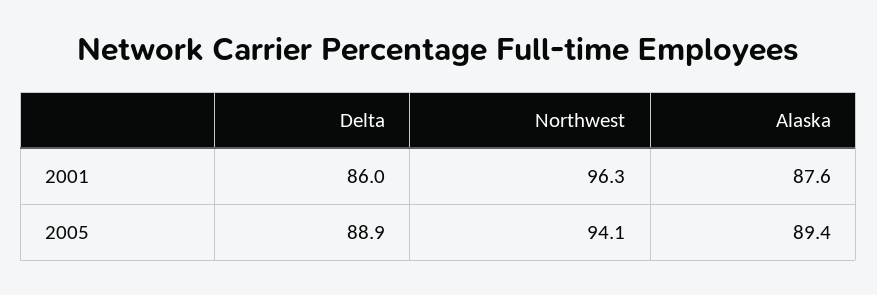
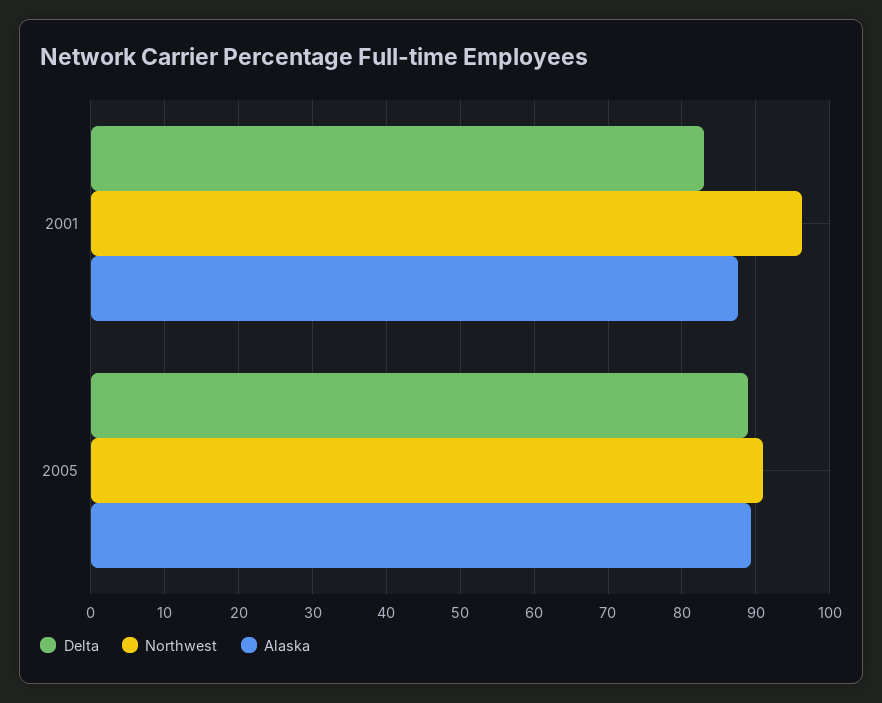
Delta, 2001: 86 -> 83
Northwest, 2005: 94.1 -> 91

